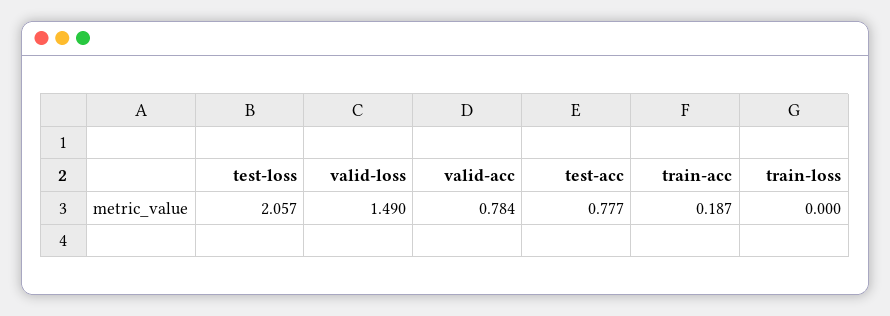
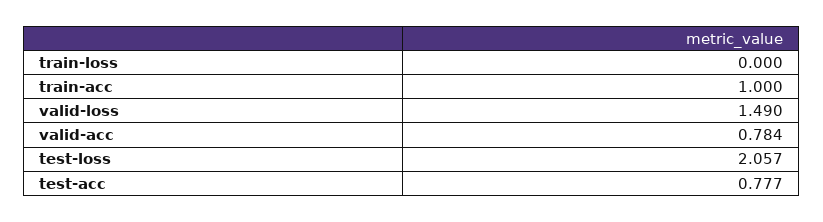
train-acc: 0.187 -> 1

